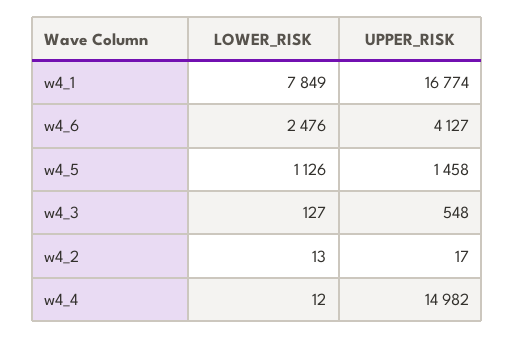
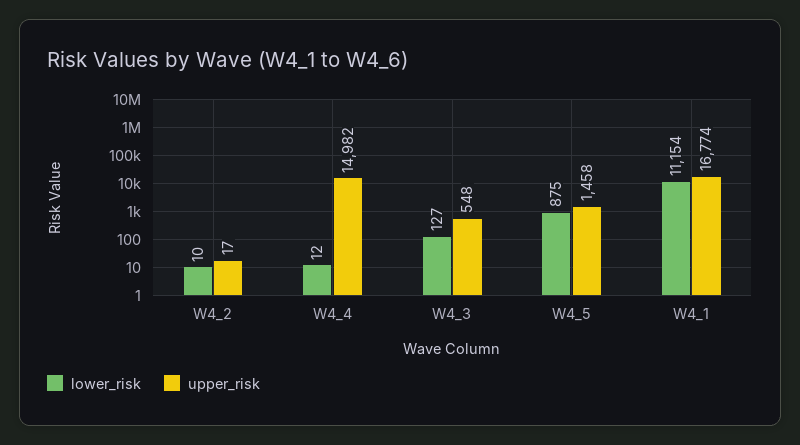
LOWER_RISK, w4_1: 7849 -> 11154
LOWER_RISK, w4_6: 2476 -> none
UPPER_RISK, w4_6: 4127 -> none
LOWER_RISK, w4_5: 1126 -> 875
LOWER_RISK, w4_2: 13 -> 10

